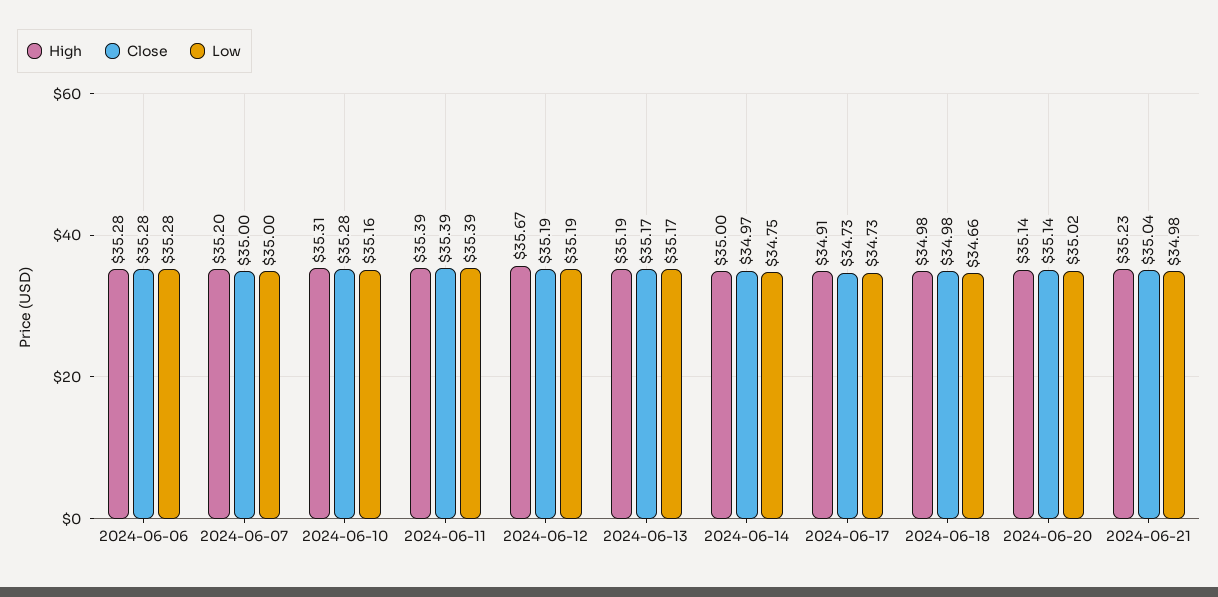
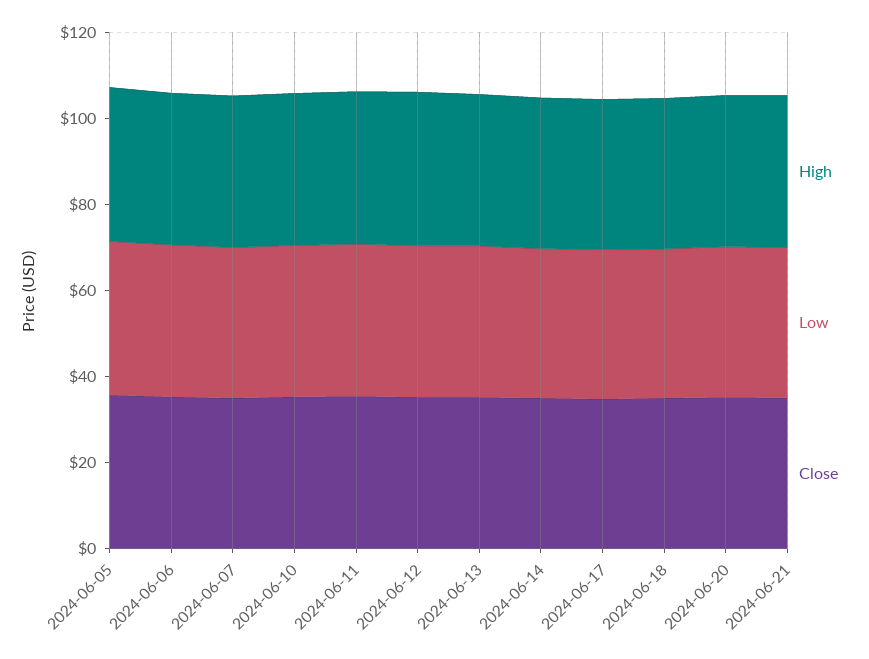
High, 2024-06-05: none -> 35
Low, 2024-06-05: none -> 35
Close, 2024-06-05: none -> 35

